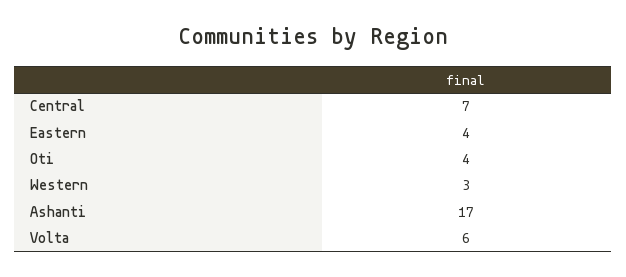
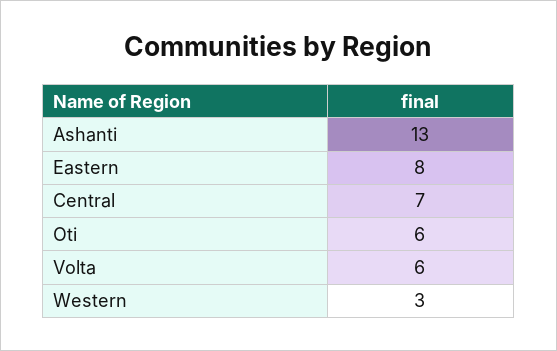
Eastern: 4 -> 8
Oti: 4 -> 6
Ashanti: 17 -> 13

